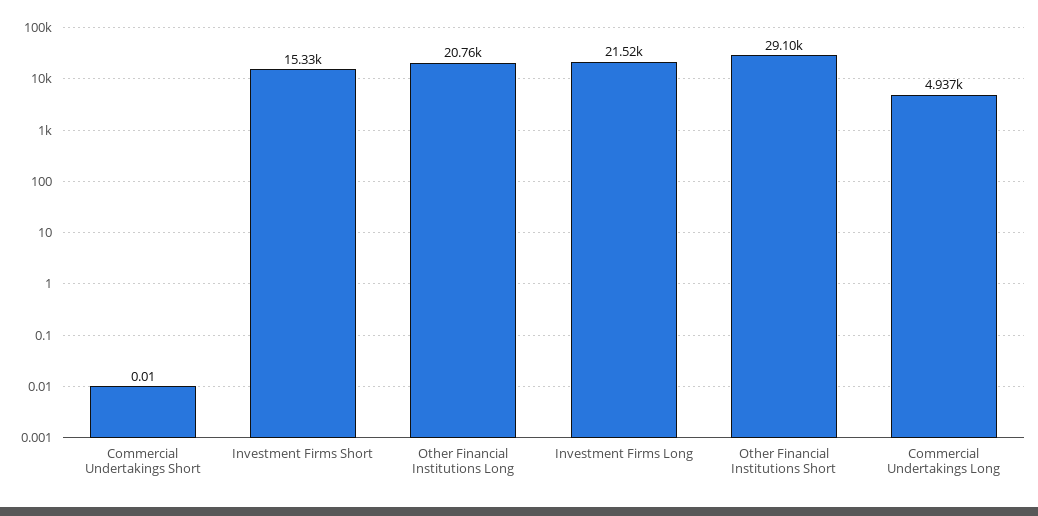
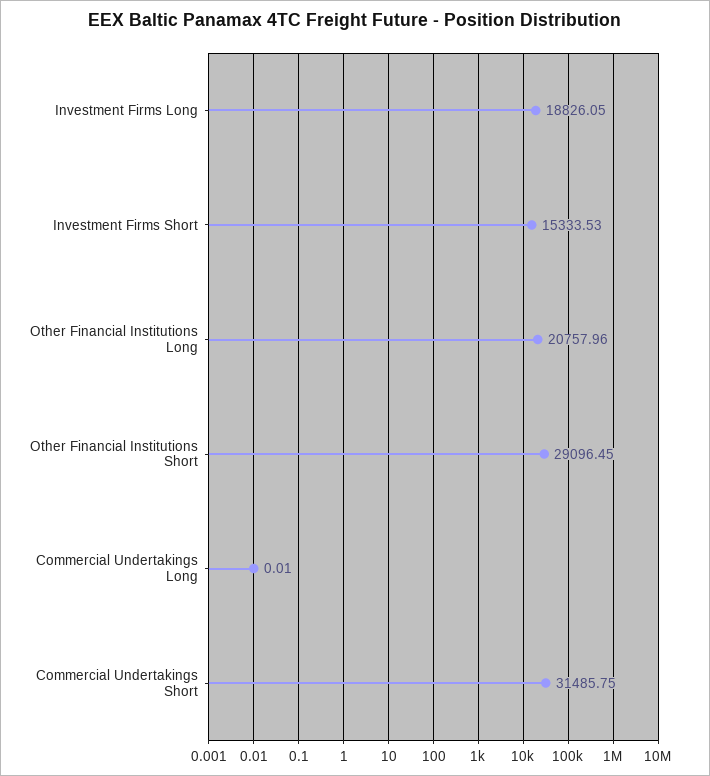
Commercial Undertakings Short: 0.01 -> 31485.75
Investment Firms Long: 21520 -> 18826.05
Commercial Undertakings Long: 4937 -> 0.01

